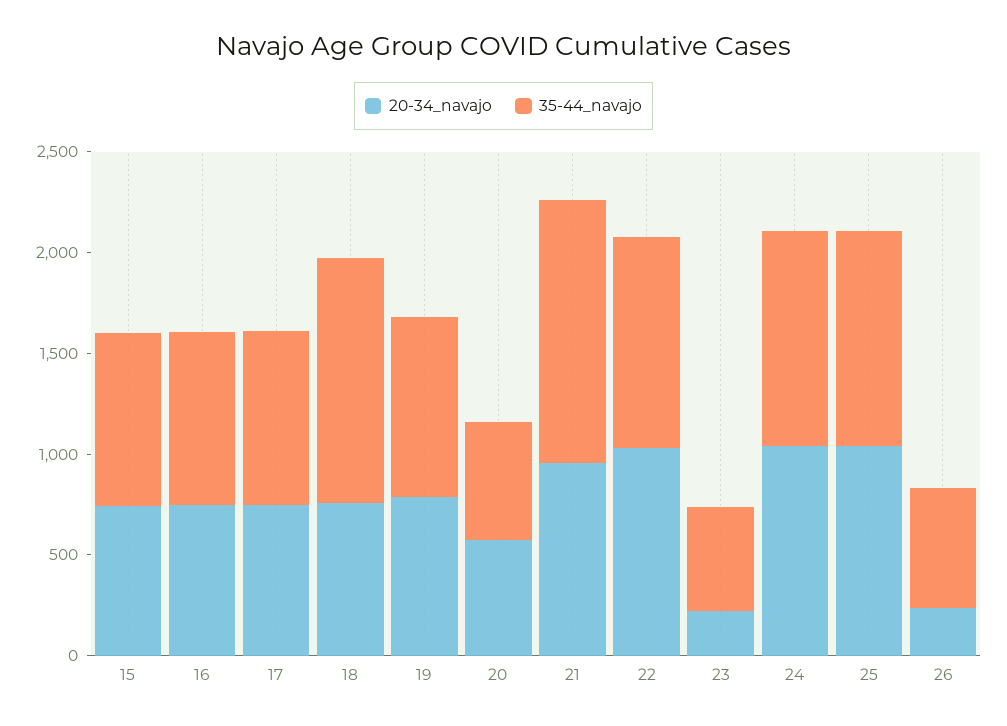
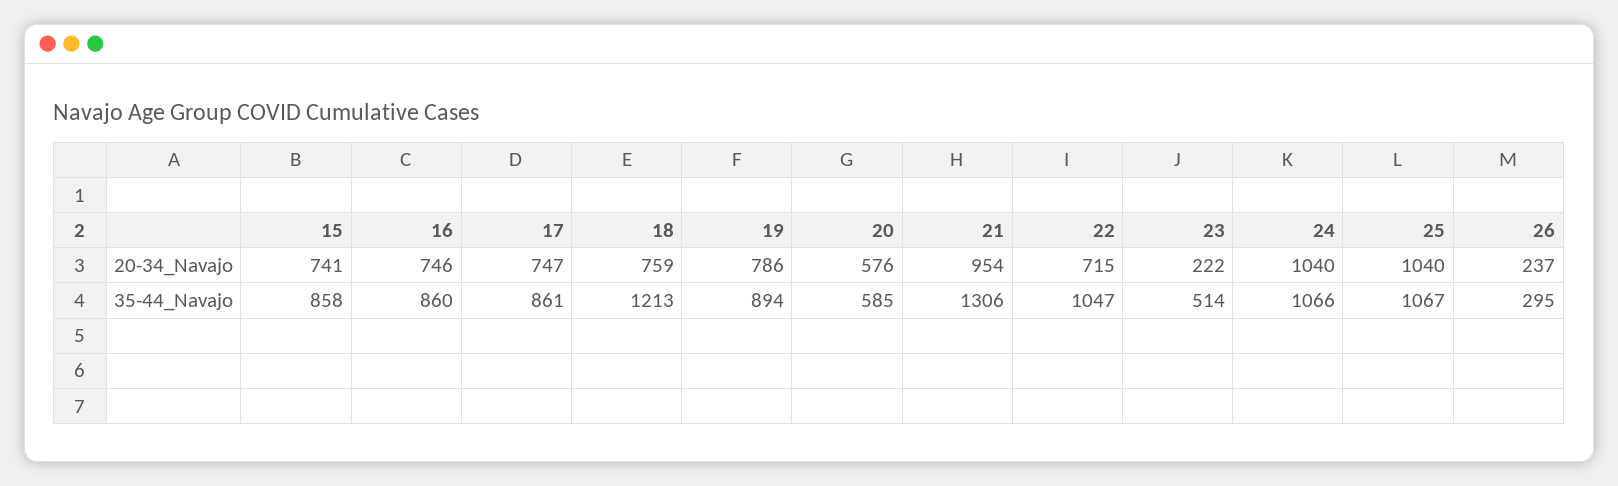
20-34_navajo, 22: 1000 -> 715
35-44_navajo, 26: 600 -> 295

